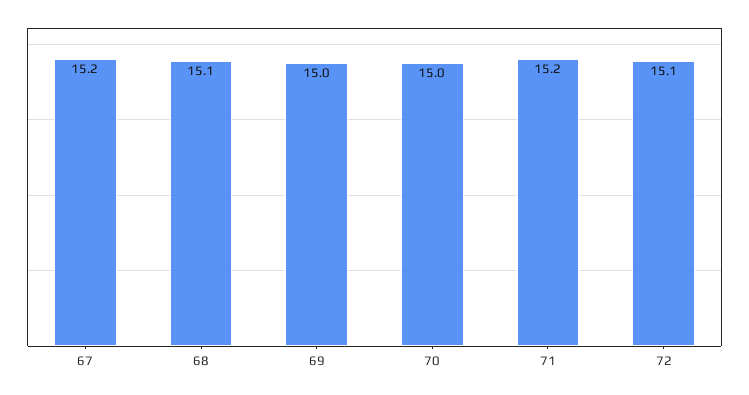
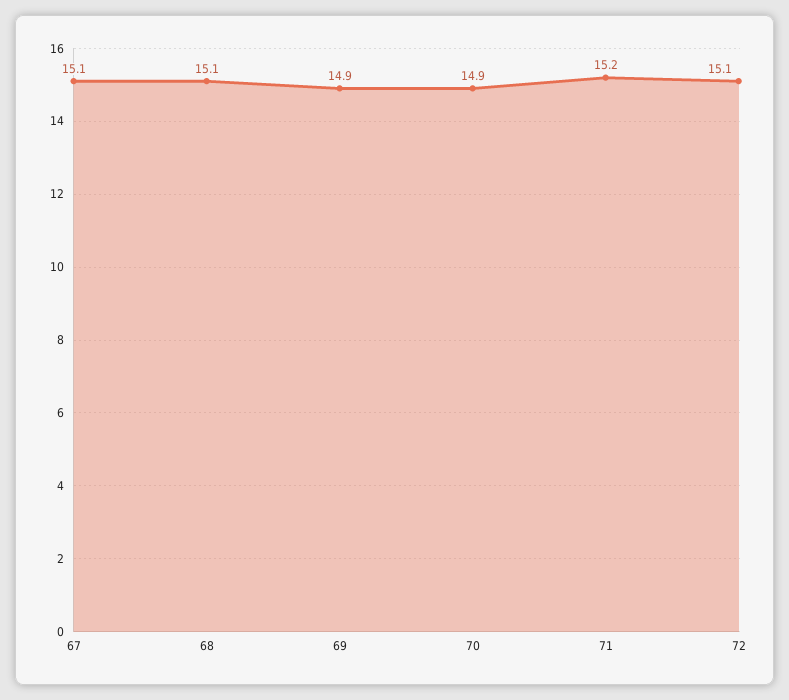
67: 15.2 -> 15.1
69: 15 -> 14.9
70: 15 -> 14.9

